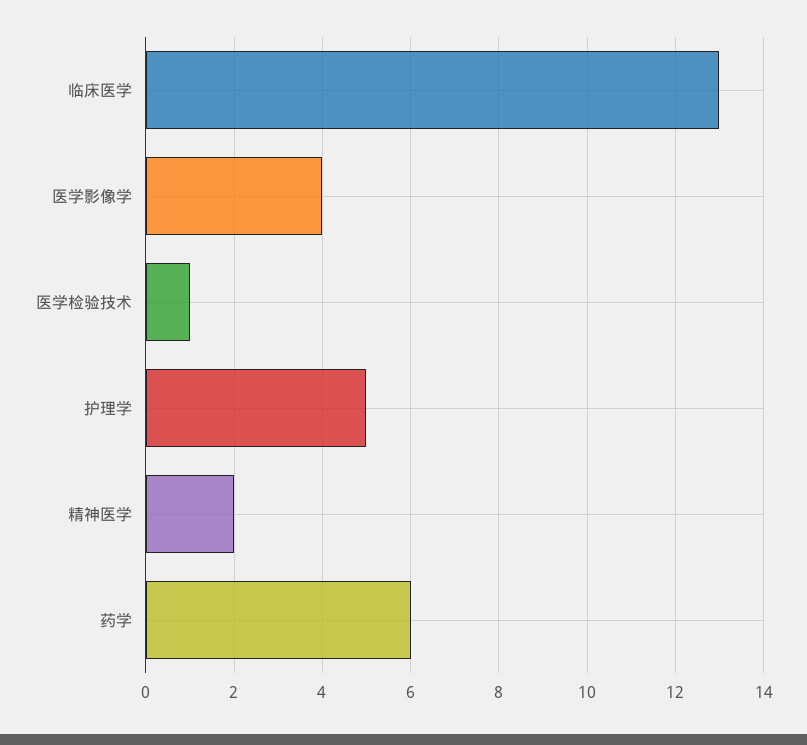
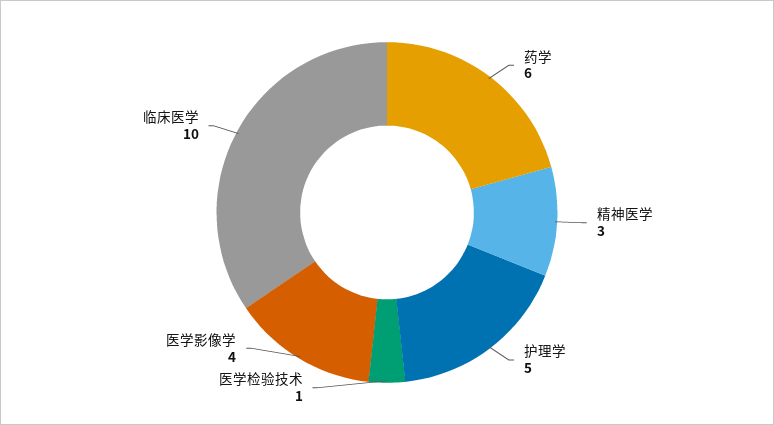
临床医学: 13 -> 10
精神医学: 2 -> 3

